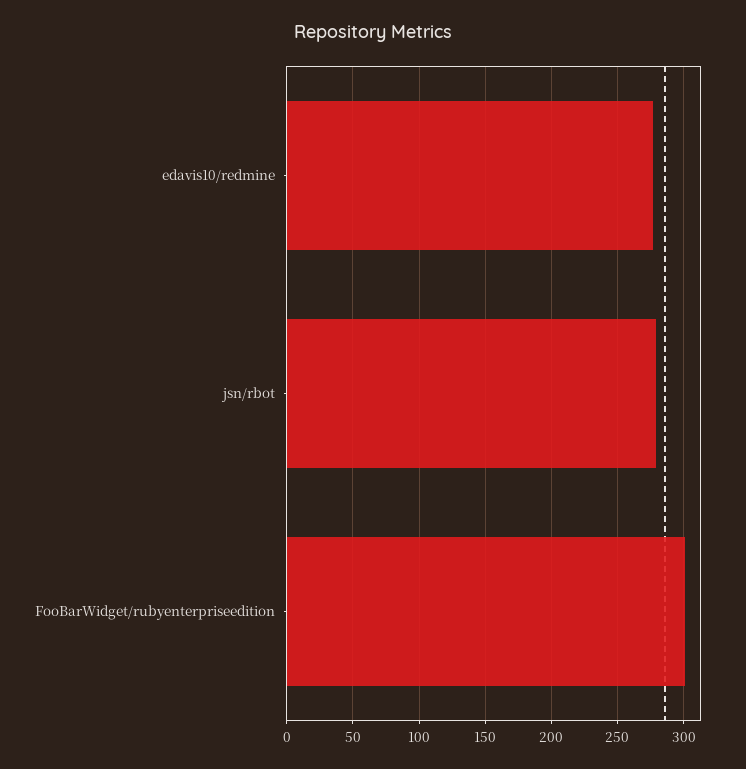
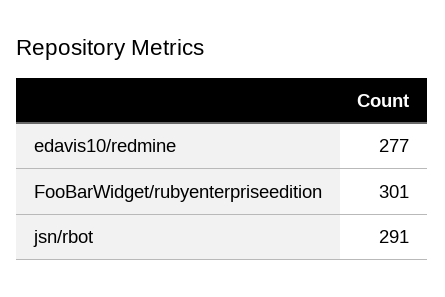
jsn/rbot: 280 -> 291

